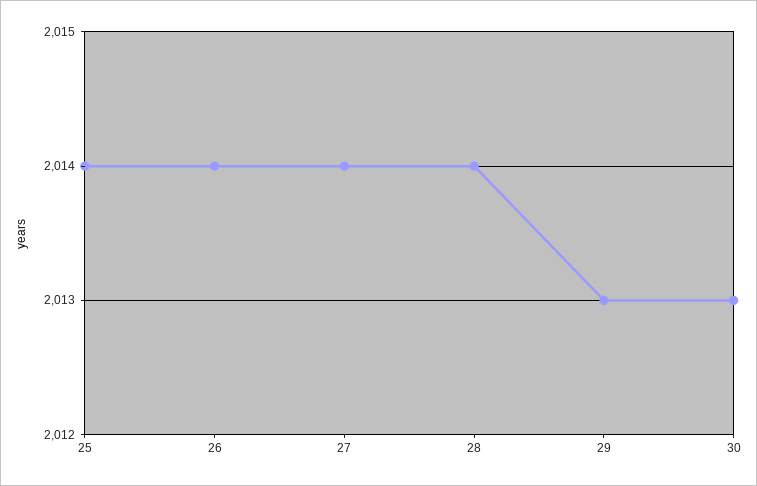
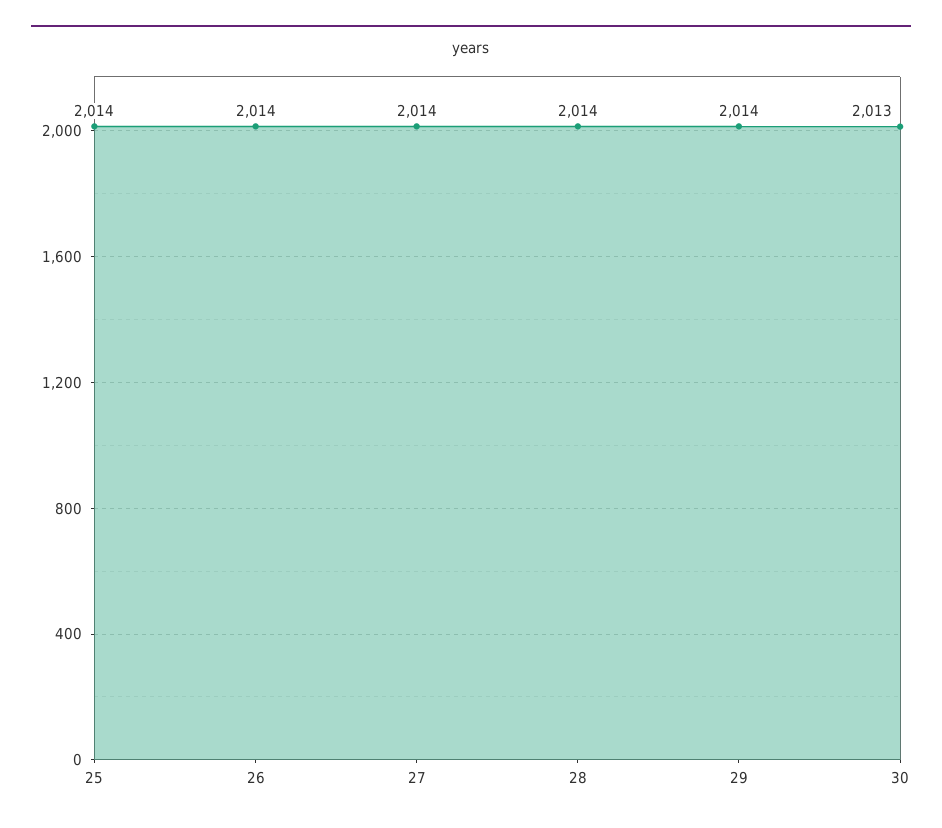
29: 2013 -> 2014

